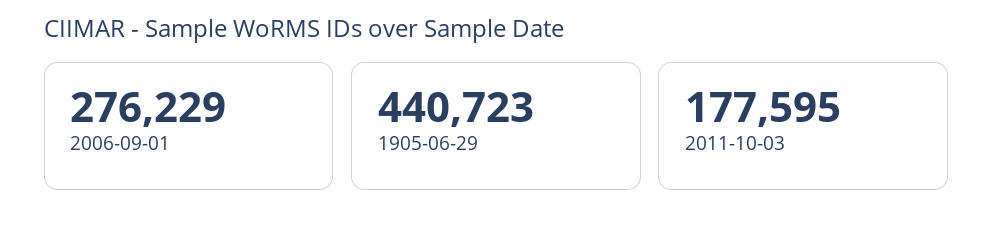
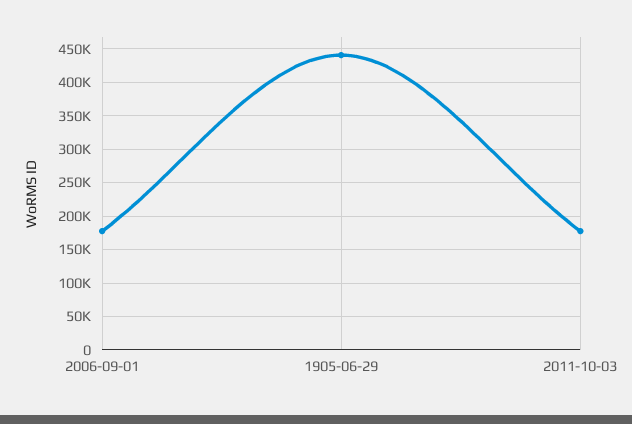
2006-09-01: 276229 -> 180000

